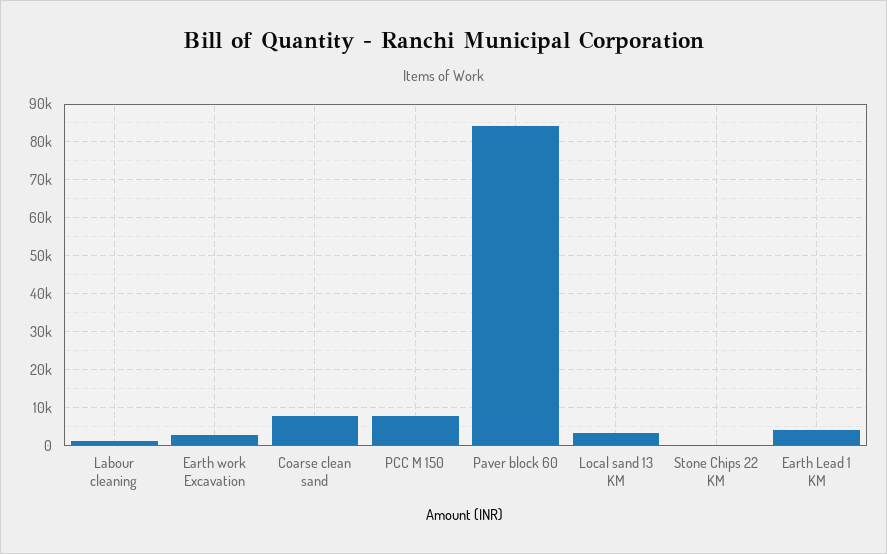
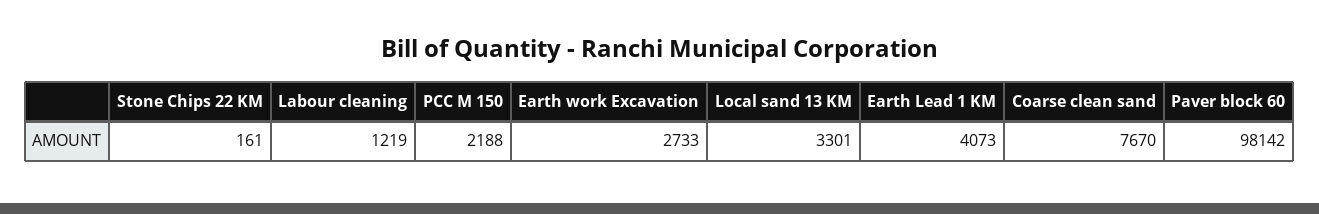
PCC M 150: 8000 -> 2188
Paver block 60: 84000 -> 98142

